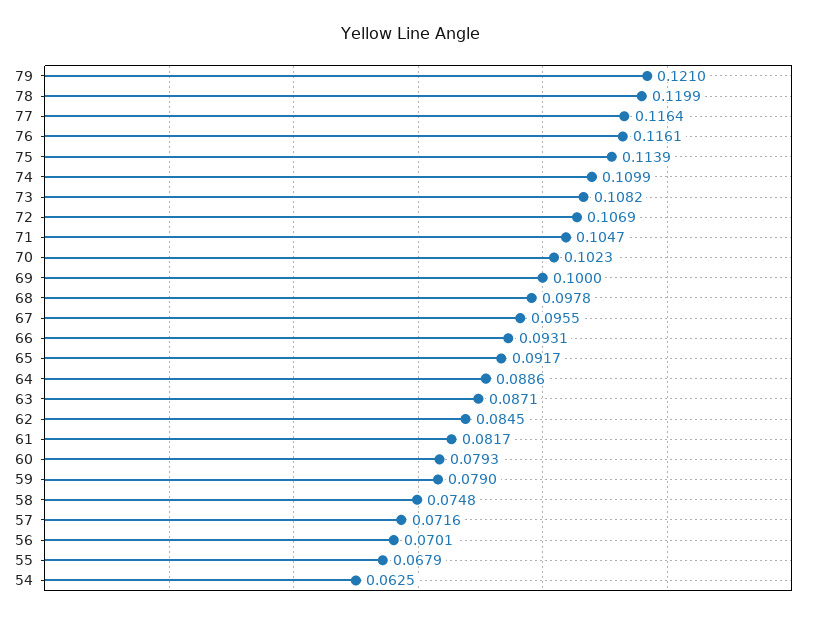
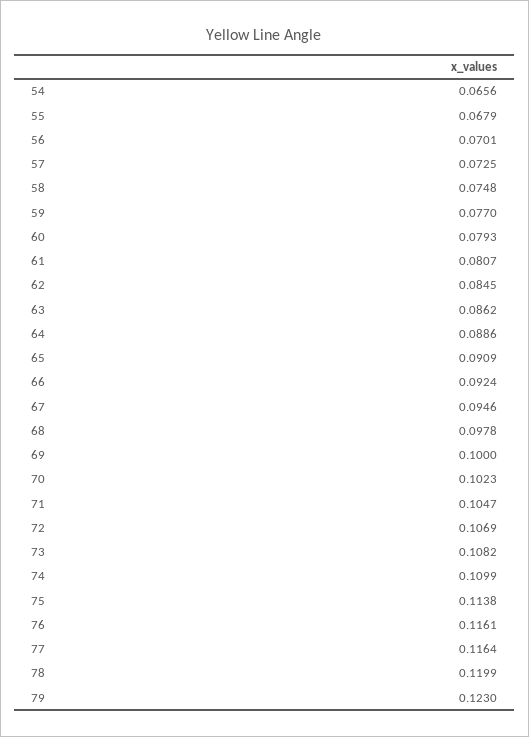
79: 0.121 -> 0.123
75: 0.1139 -> 0.1138
67: 0.0955 -> 0.0946
66: 0.0931 -> 0.0924
65: 0.0917 -> 0.0909
63: 0.0871 -> 0.0862
61: 0.0817 -> 0.0807
59: 0.079 -> 0.077
57: 0.0716 -> 0.0725
54: 0.0625 -> 0.0656

